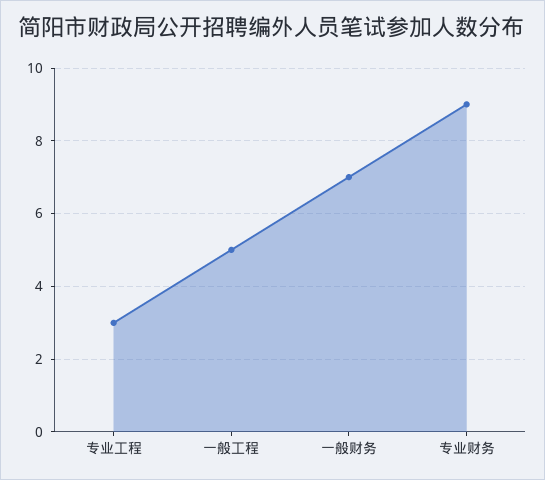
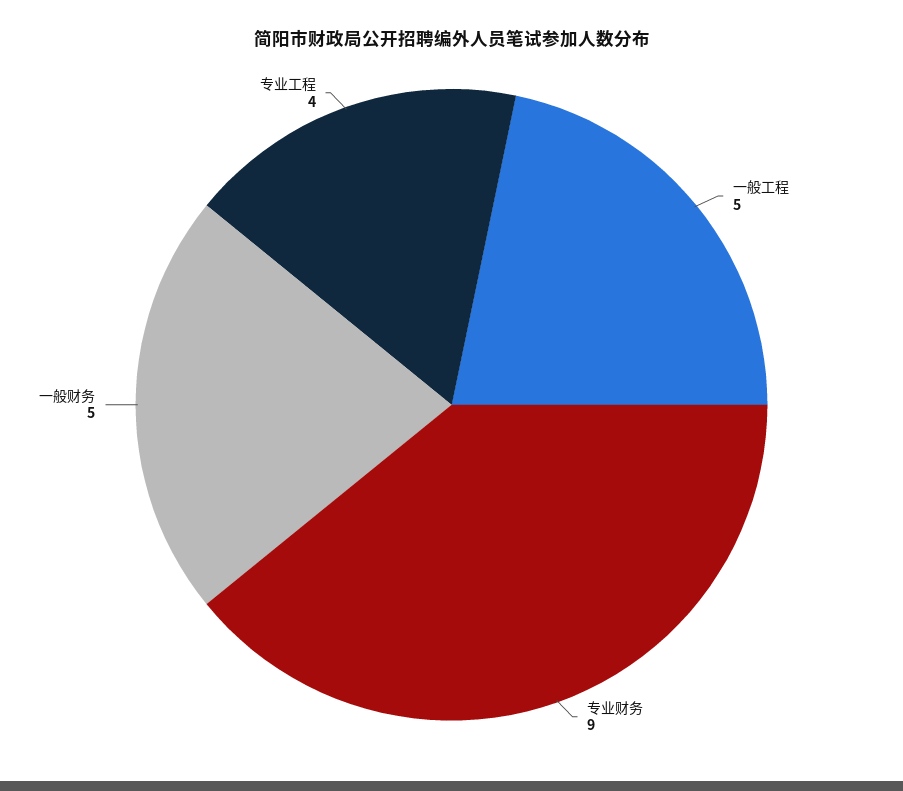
专业工程: 3 -> 4
一般财务: 7 -> 5

